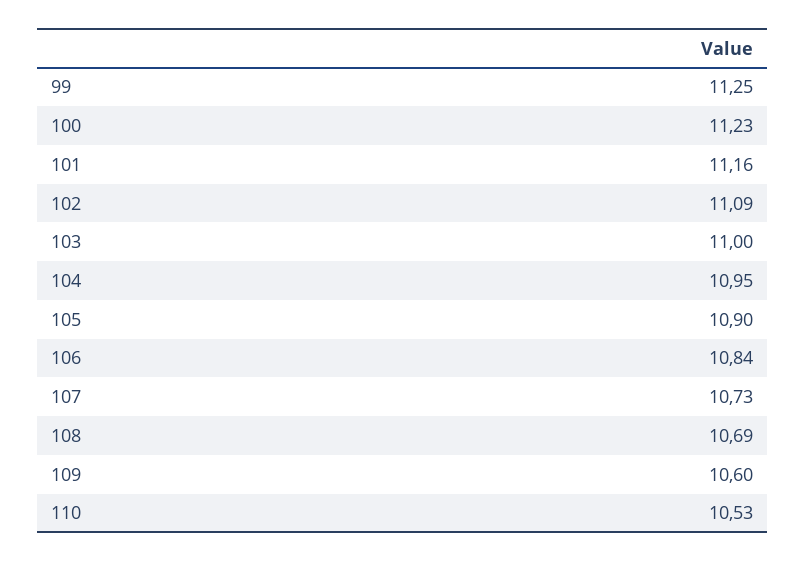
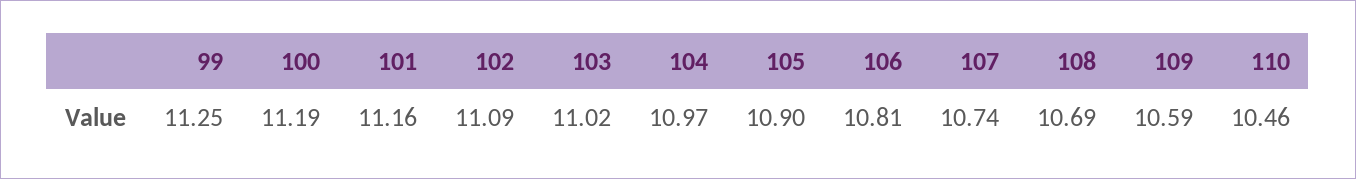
100: 11.23 -> 11.19
103: 11 -> 11.02
104: 10.95 -> 10.97
106: 10.84 -> 10.81
107: 10.73 -> 10.74
109: 10.6 -> 10.59
110: 10.53 -> 10.46

